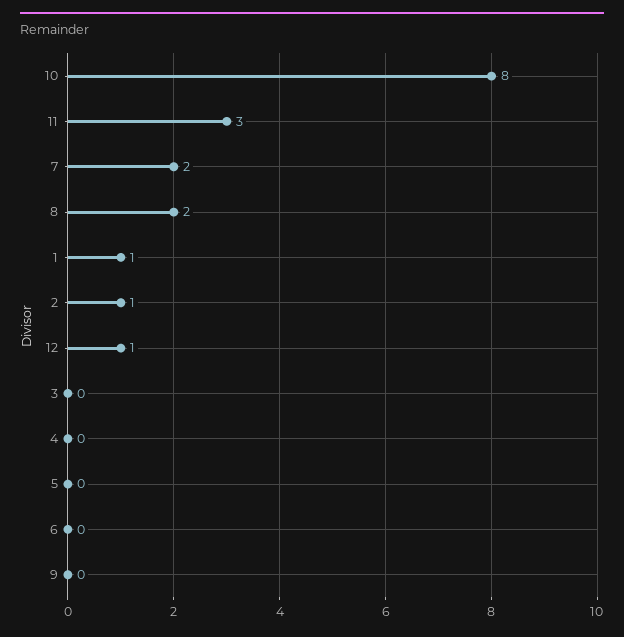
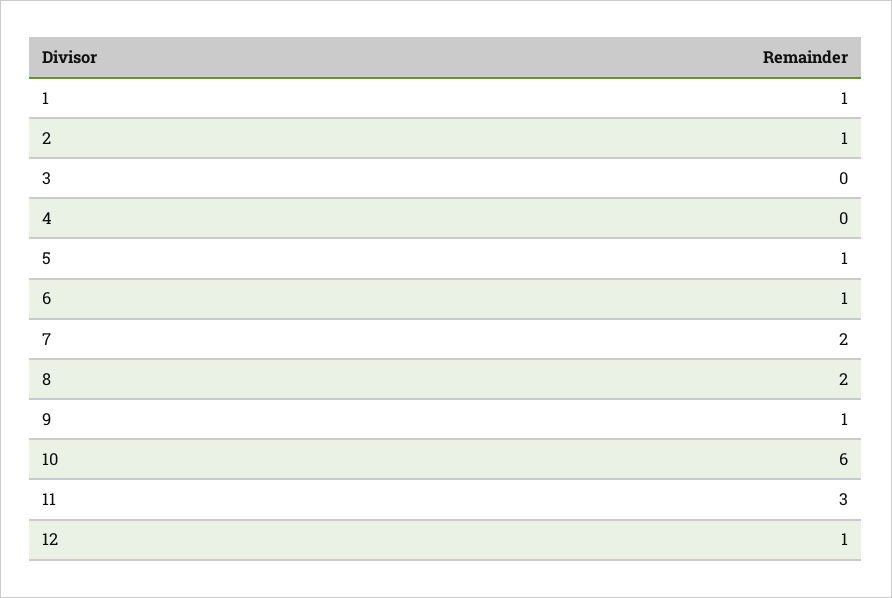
10: 8 -> 6
5: 0 -> 1
6: 0 -> 1
9: 0 -> 1

